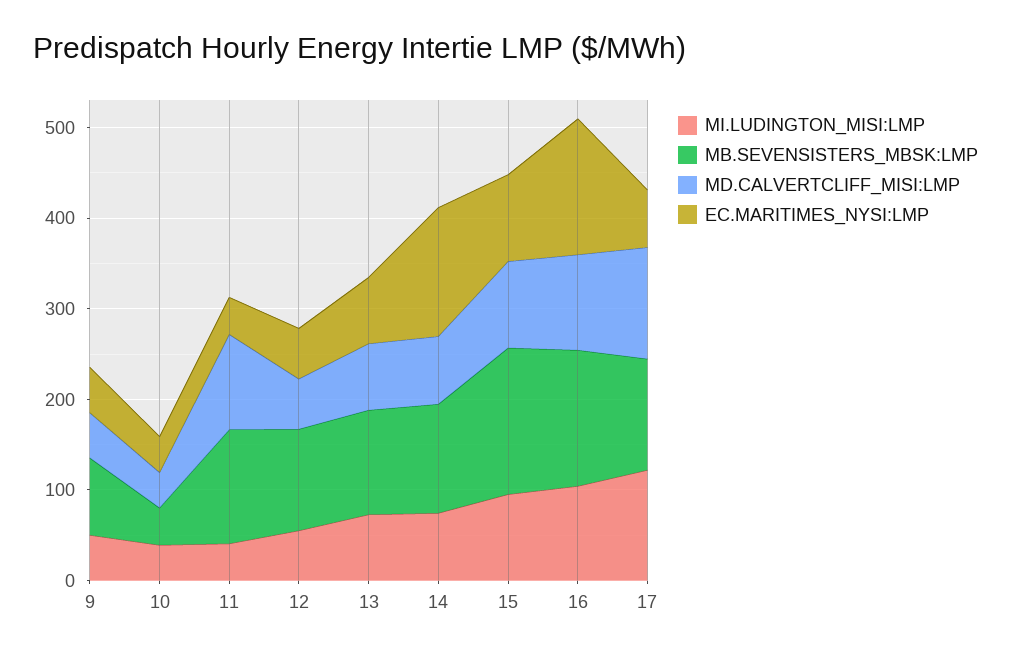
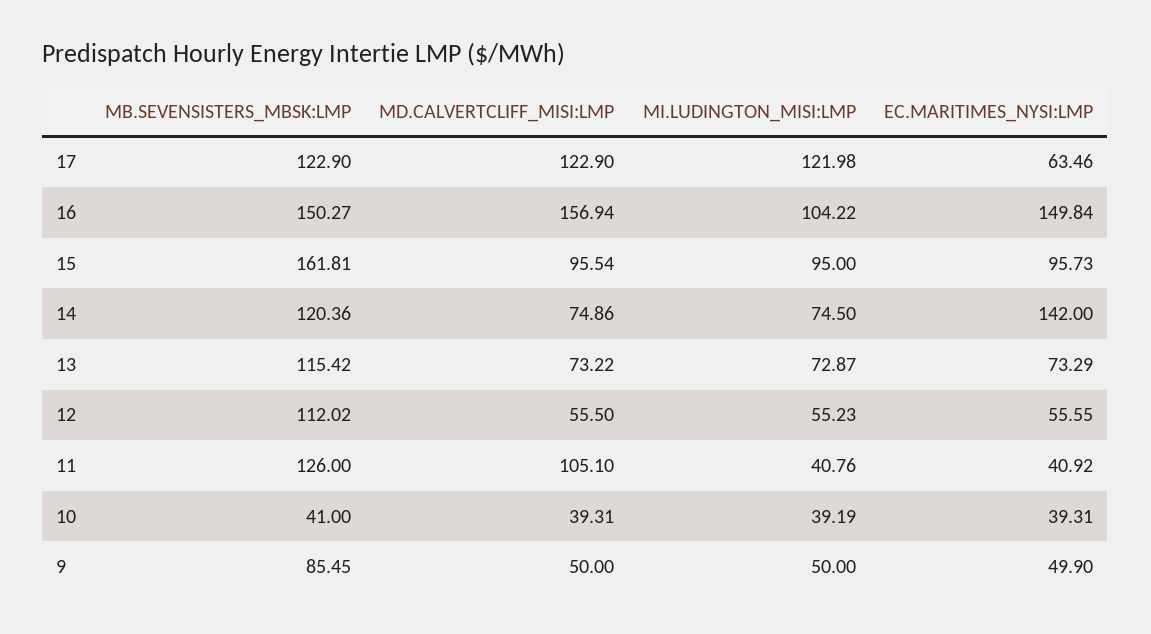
MD.CALVERTCLIFF_MISI:LMP, 16: 100 -> 156.94

